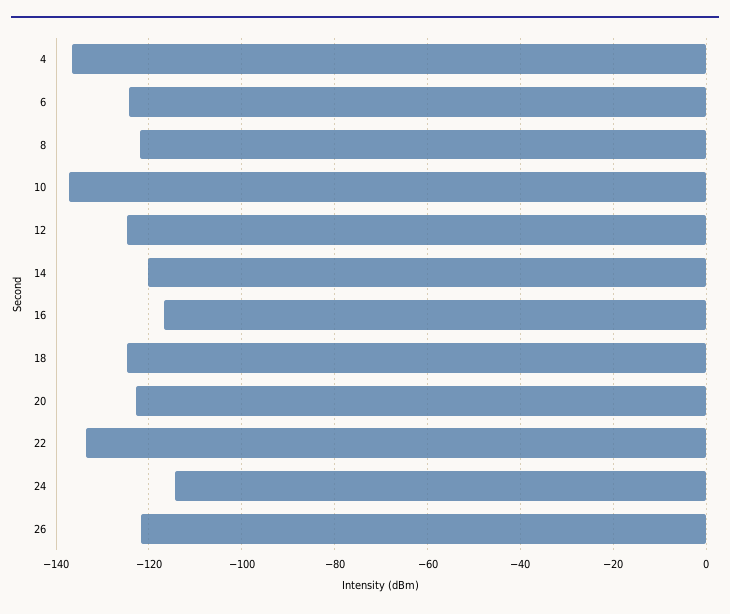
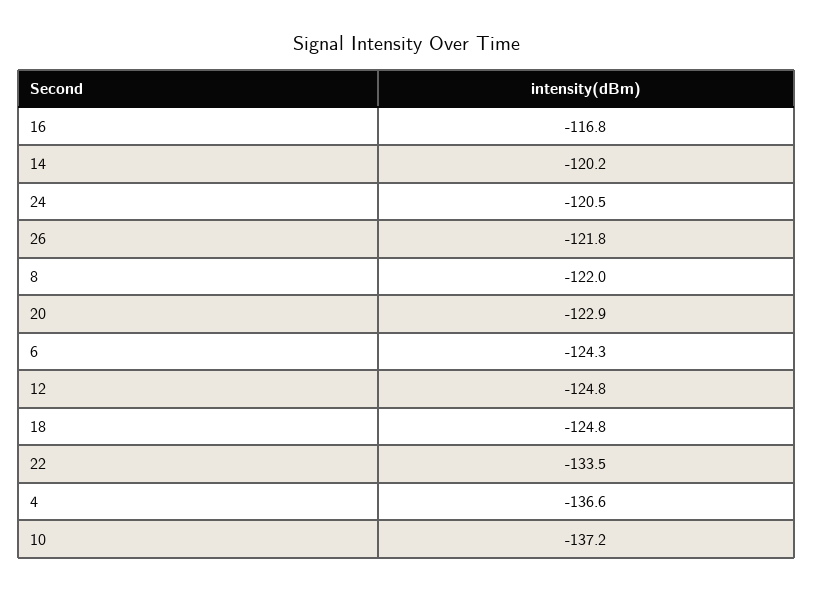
24: -114 -> -120.5

